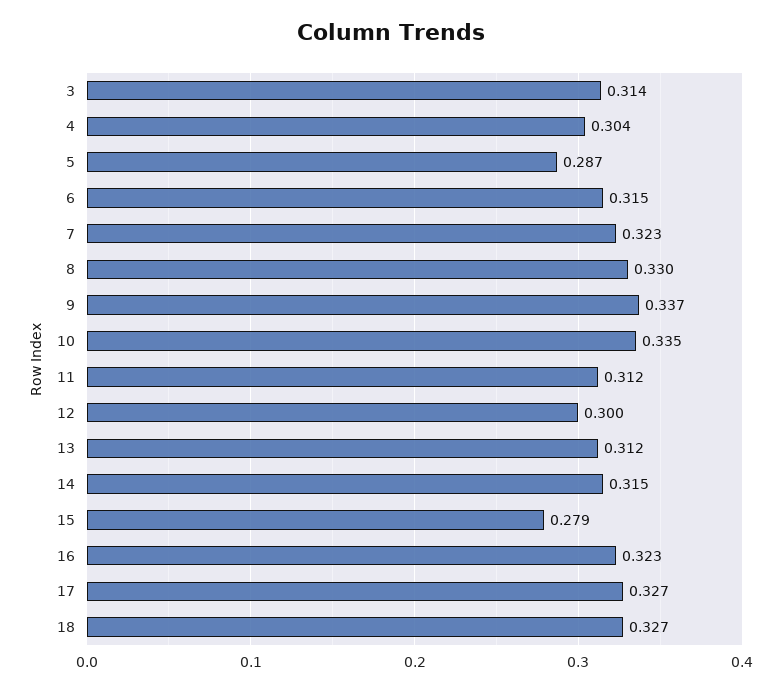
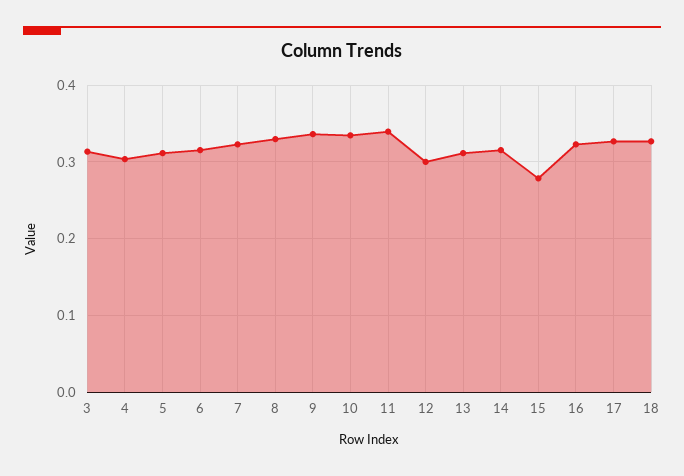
5: 0.287 -> 0.31
11: 0.312 -> 0.34

